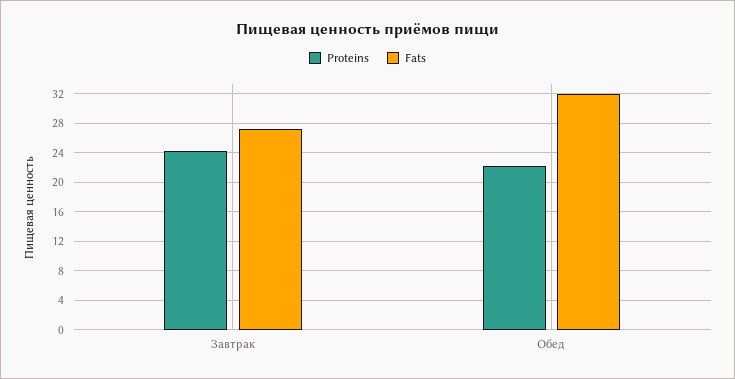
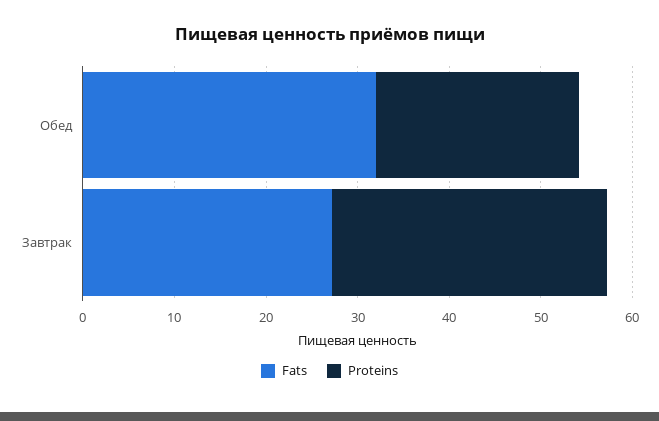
Proteins, Завтрак: 24 -> 30

